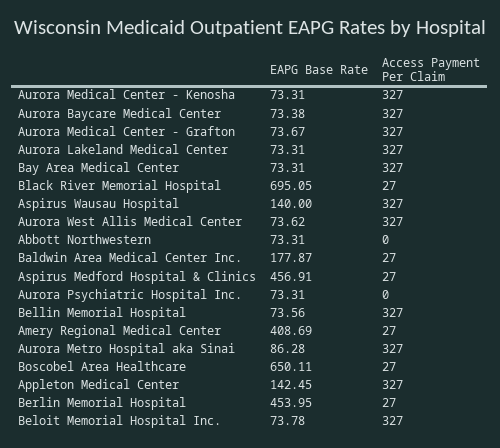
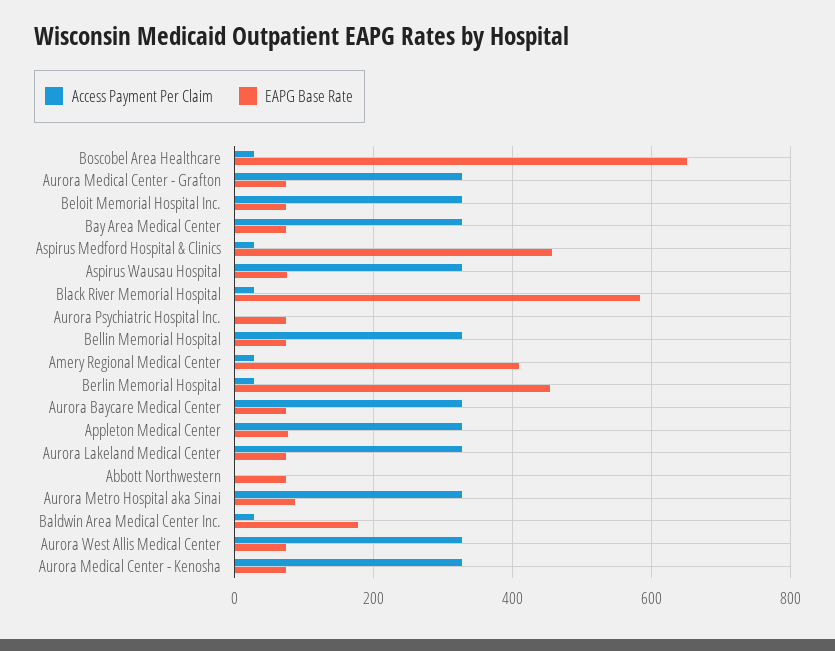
EAPG Base Rate, Black River Memorial Hospital: 695.05 -> 580
EAPG Base Rate, Aspirus Wausau Hospital: 140 -> 80
EAPG Base Rate, Appleton Medical Center: 142.45 -> 80

